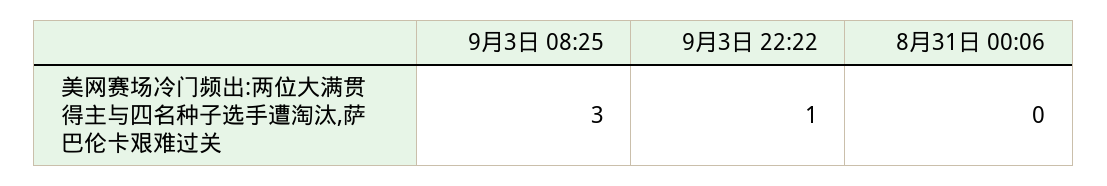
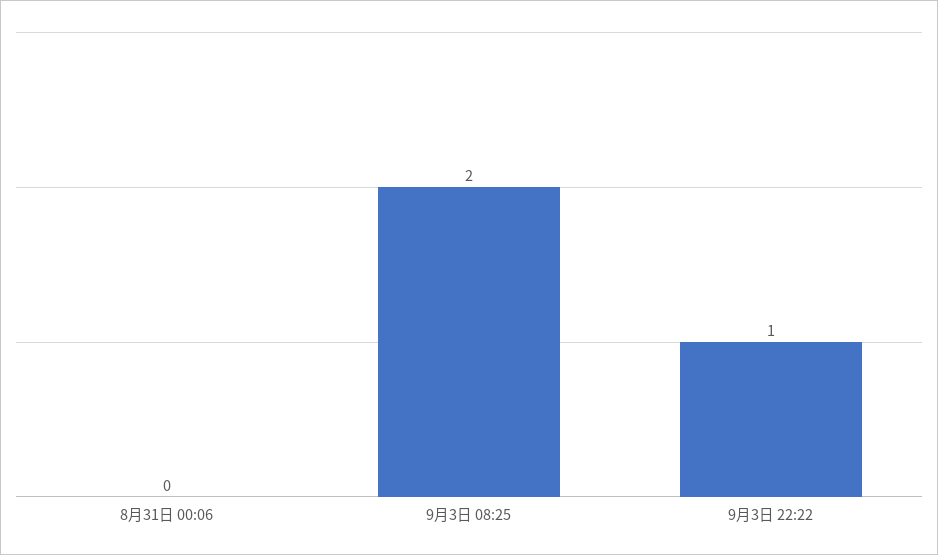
9月3日 08:25: 3 -> 2

